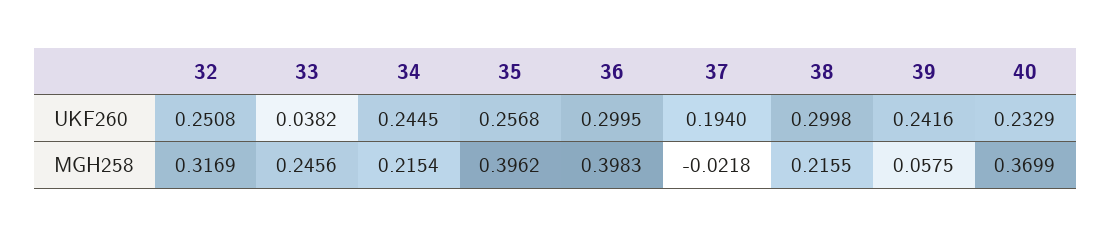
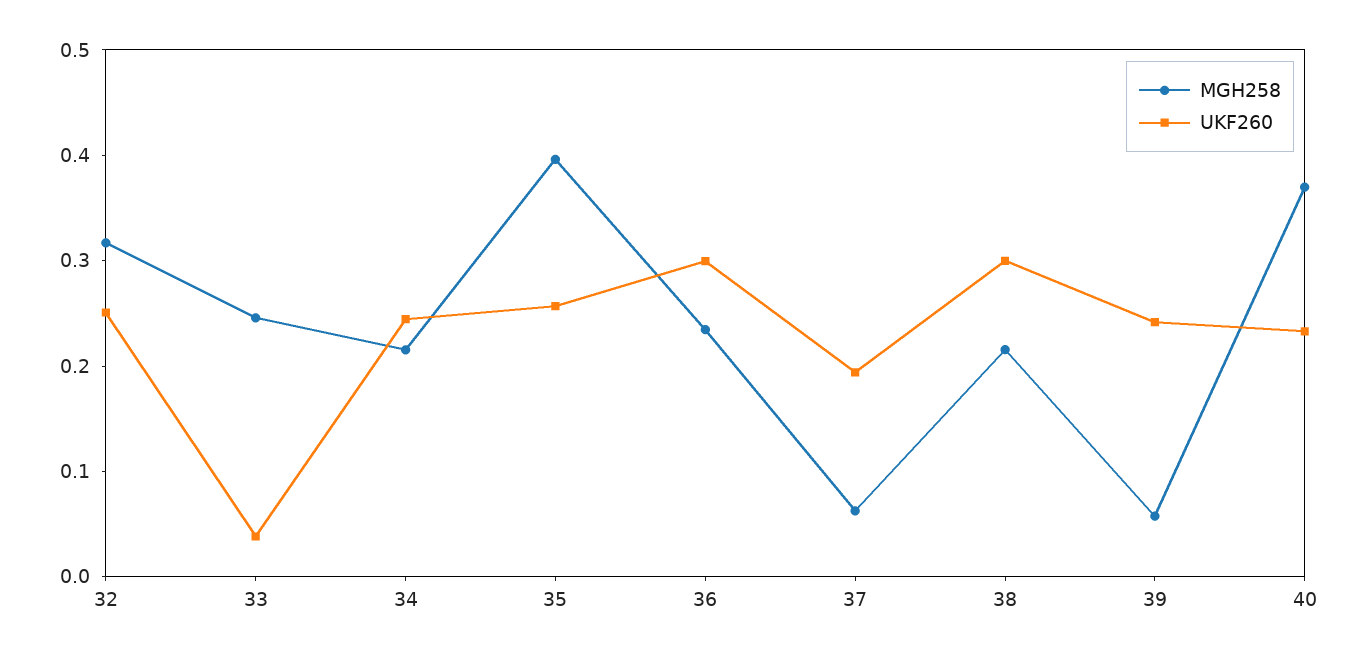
MGH258, 36: 0.3983 -> 0.24
MGH258, 37: -0.0218 -> 0.06

